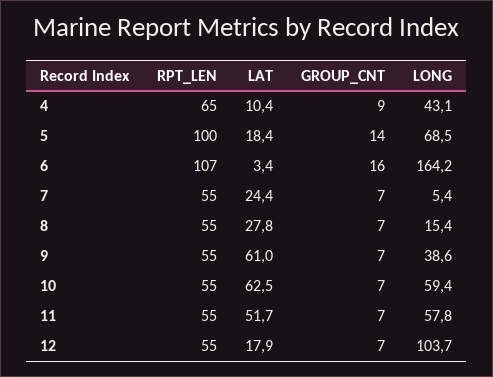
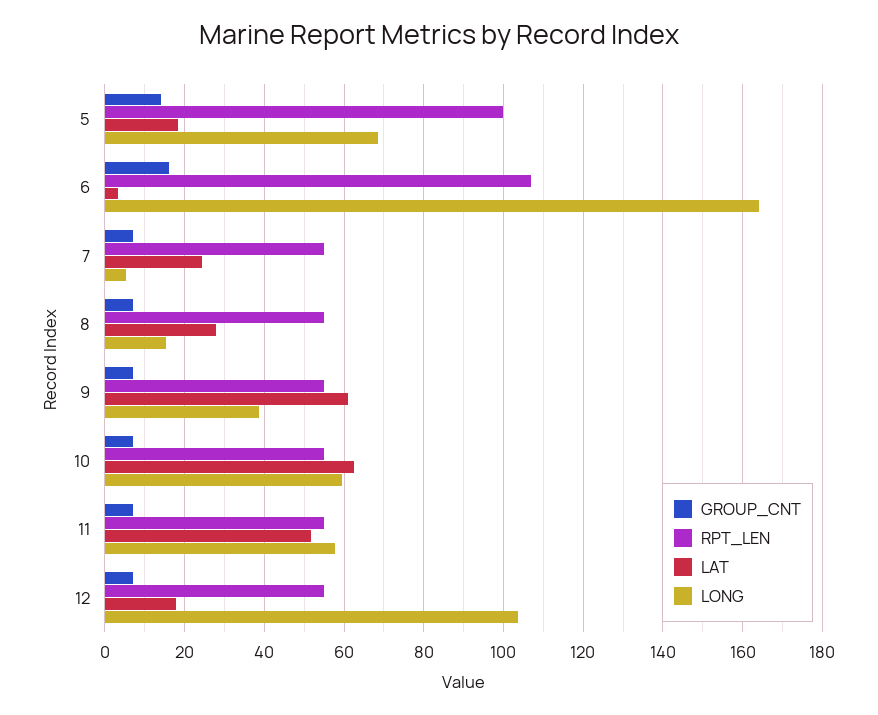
RPT_LEN, 4: 65 -> none
LAT, 4: 10.4 -> none
GROUP_CNT, 4: 9 -> none
LONG, 4: 43.1 -> none

